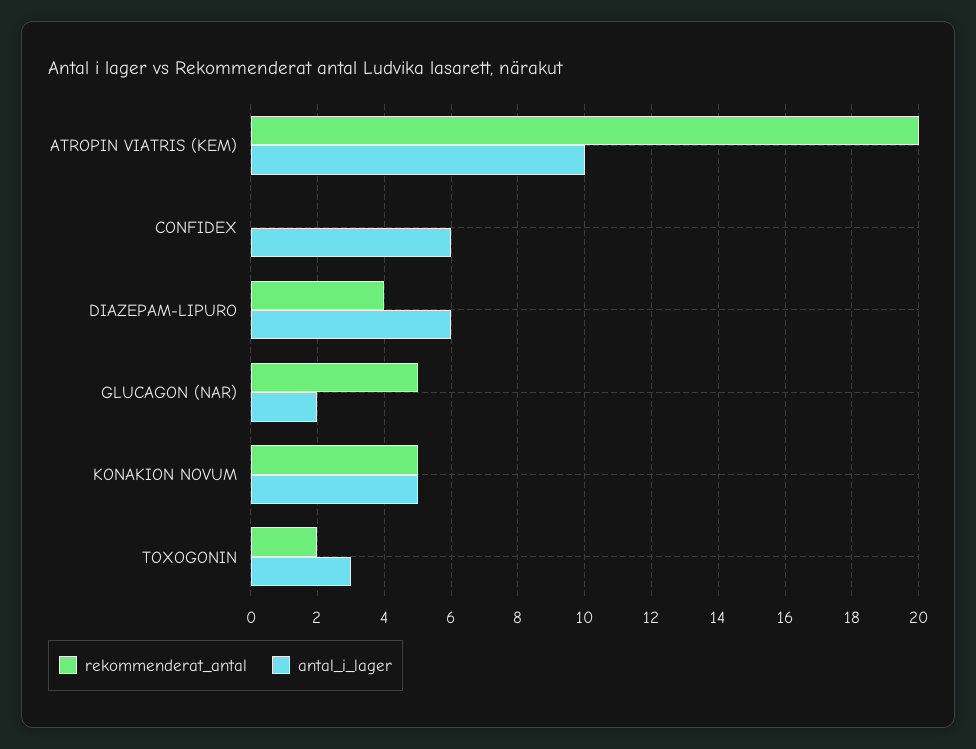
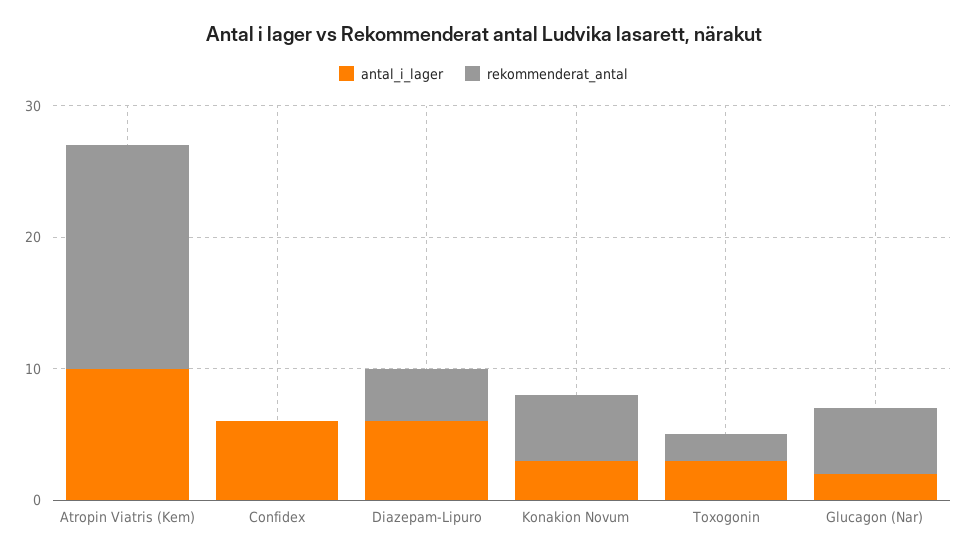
rekommenderat_antal, ATROPIN VIATRIS (KEM): 20 -> 17
antal_i_lager, KONAKION NOVUM: 5 -> 3

